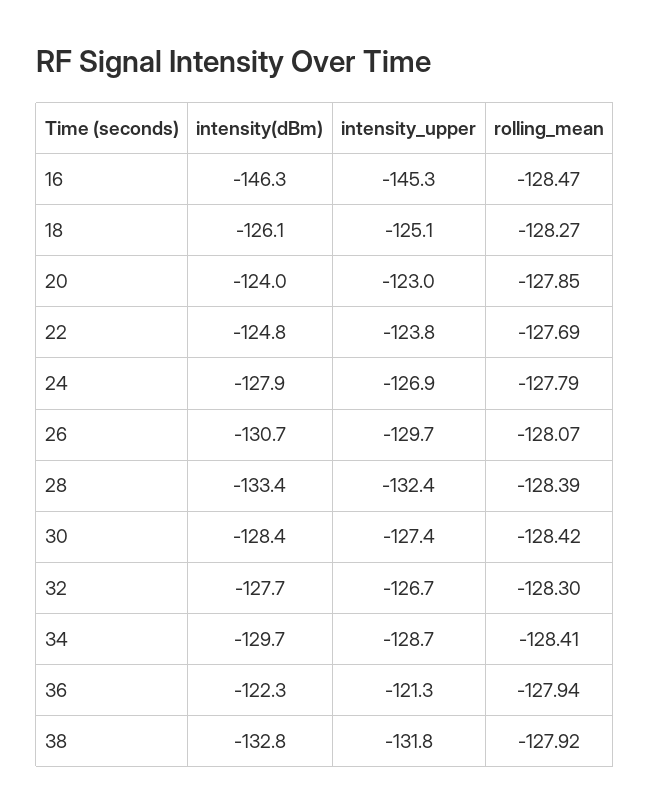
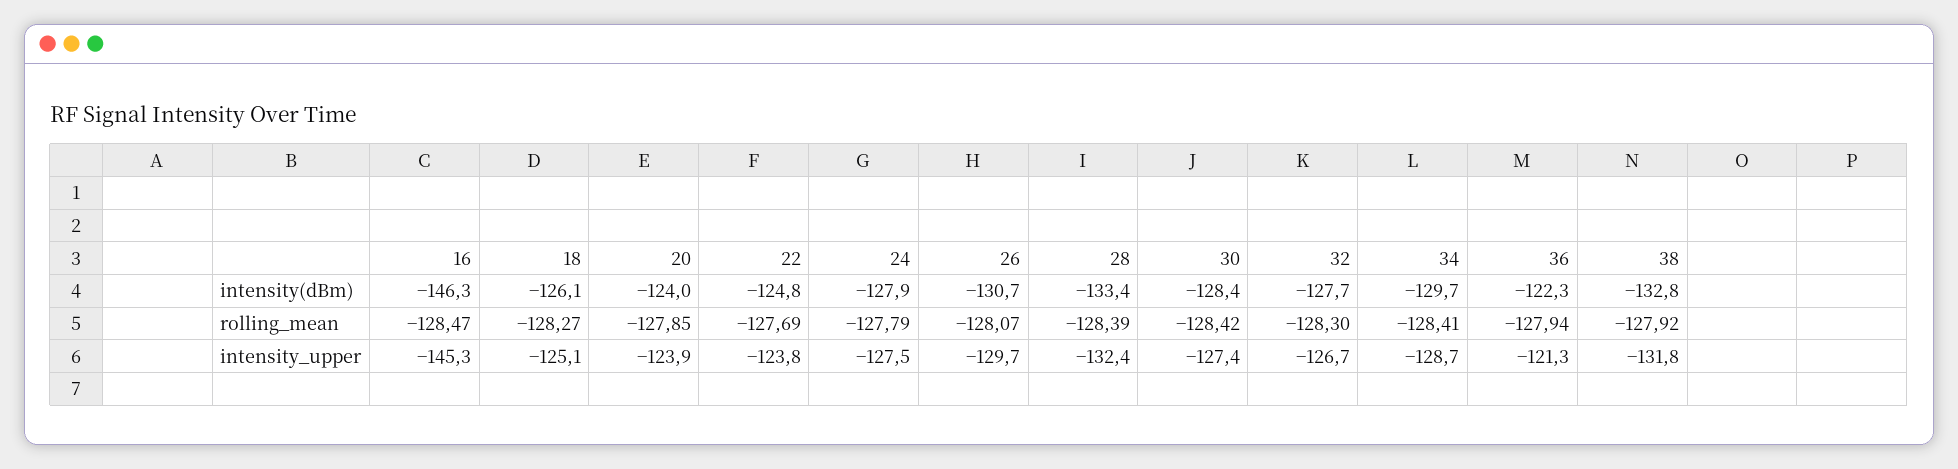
intensity_upper, 20: -123 -> -123.9
intensity_upper, 24: -126.9 -> -127.5

